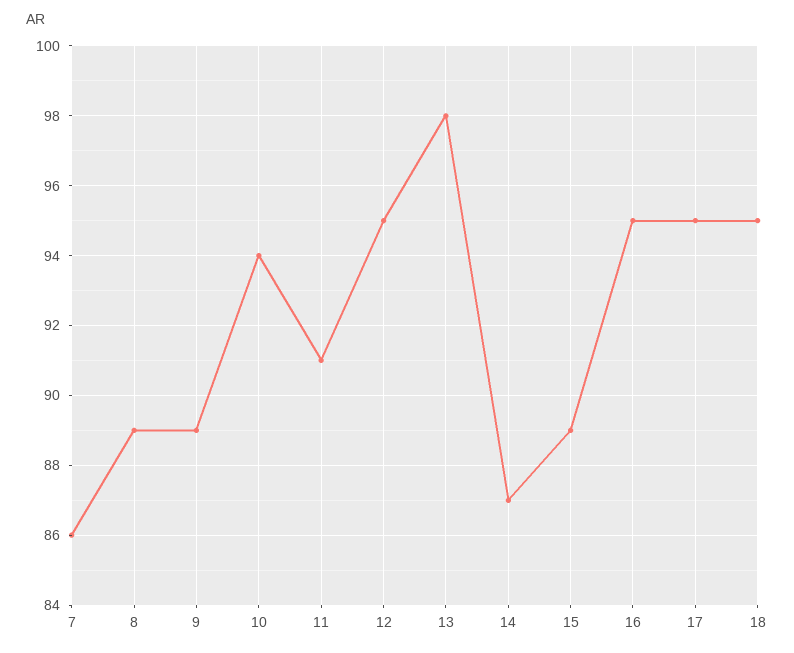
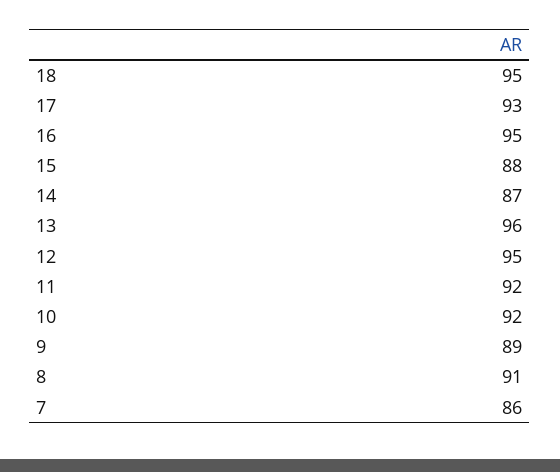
8: 89 -> 91
10: 94 -> 92
11: 91 -> 92
13: 98 -> 96
15: 89 -> 88
17: 95 -> 93

